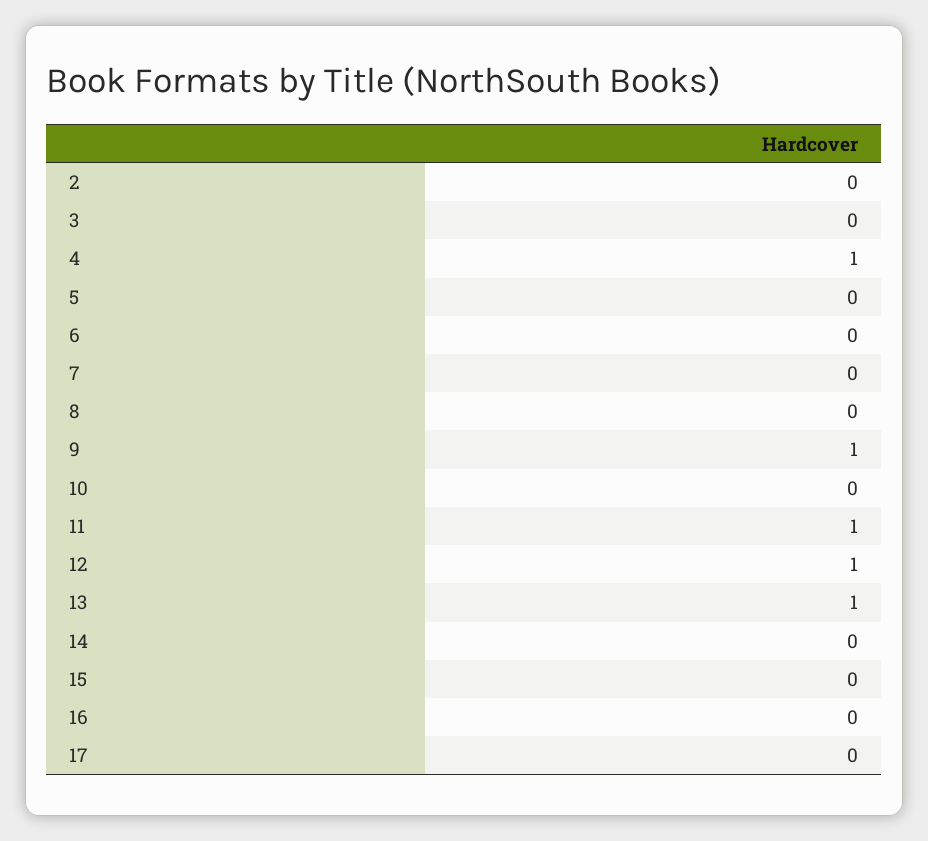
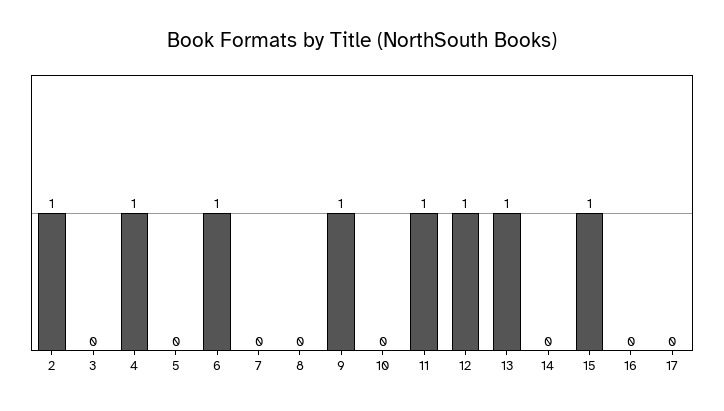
2: 0 -> 1
6: 0 -> 1
15: 0 -> 1

